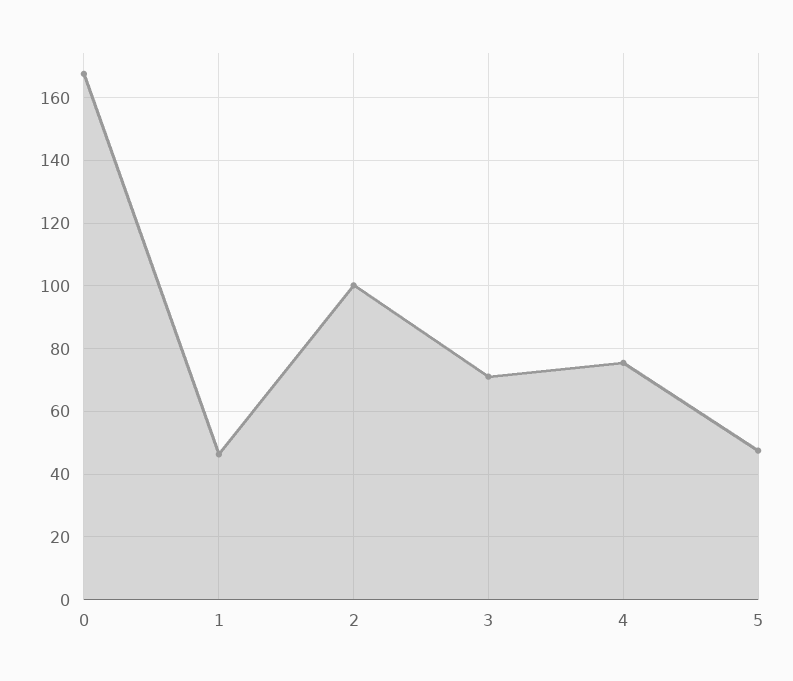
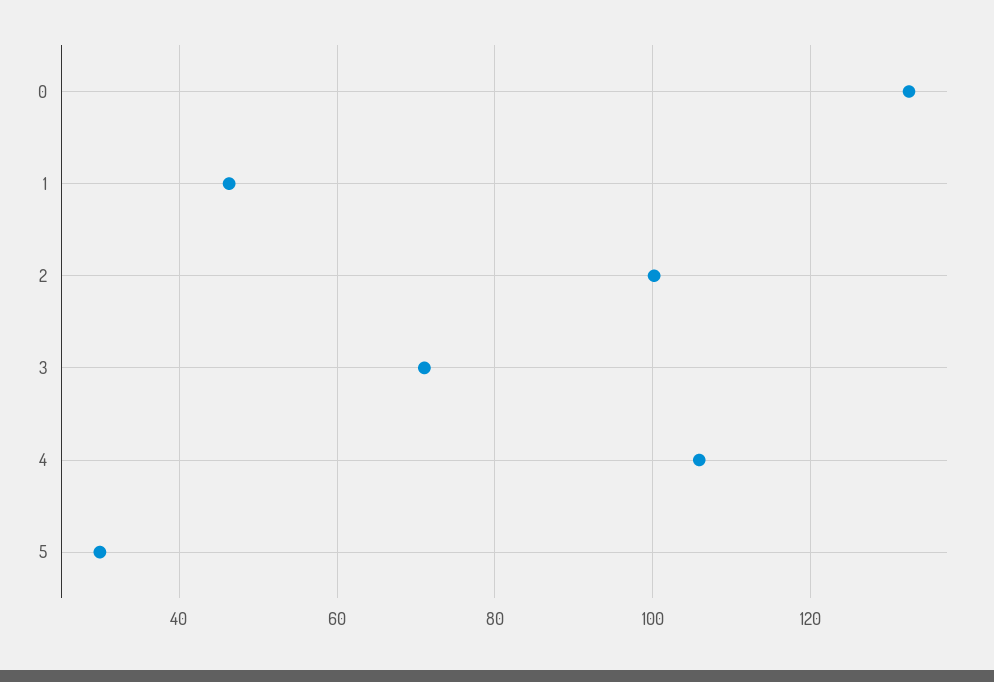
0: 168 -> 132
4: 76 -> 106
5: 48 -> 30

